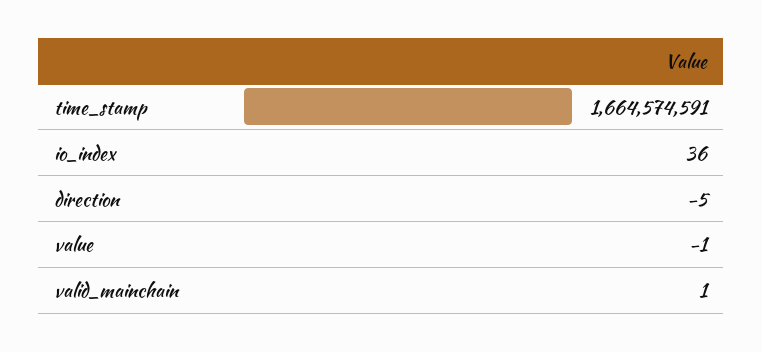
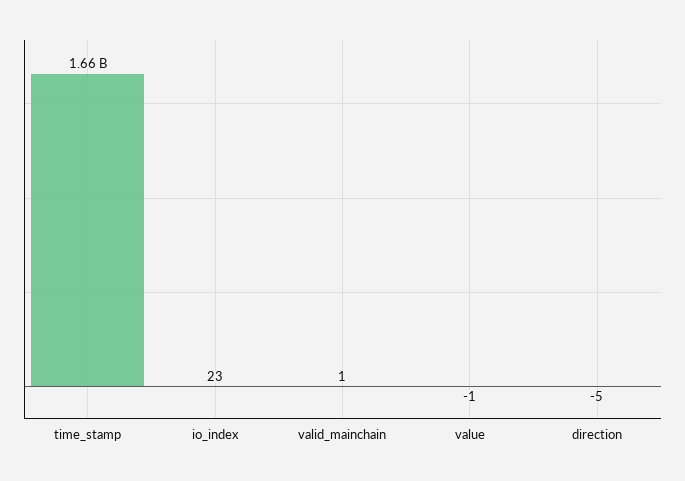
io_index: 36 -> 23

